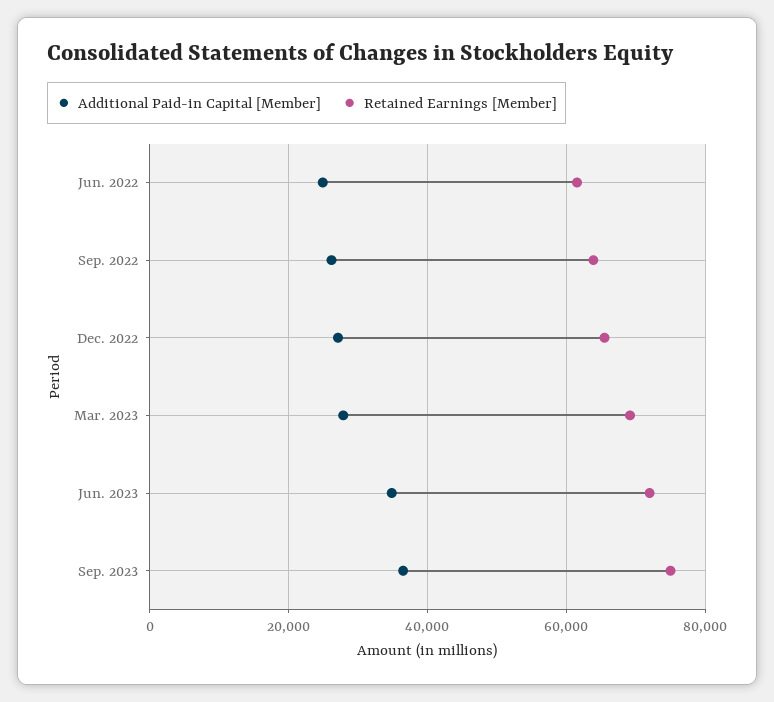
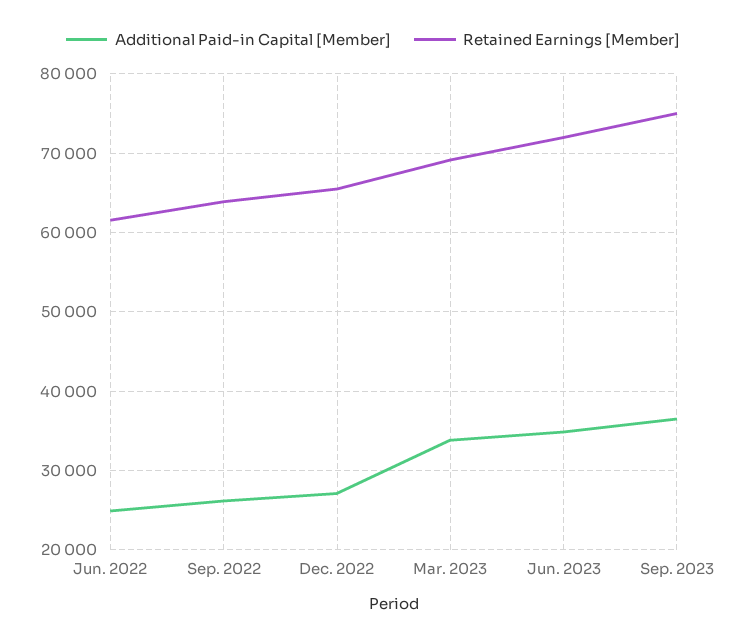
Additional Paid-in Capital [Member], Mar. 2023: 28000 -> 34000

